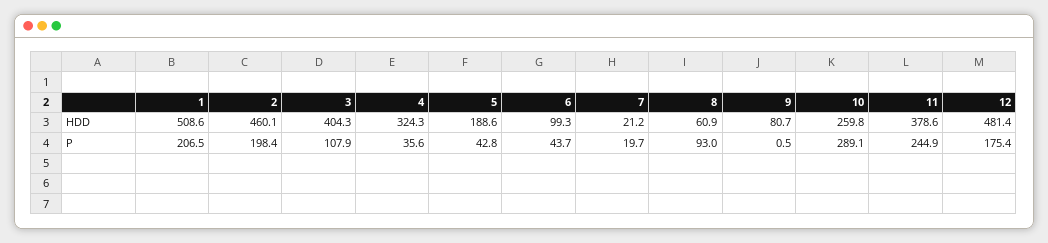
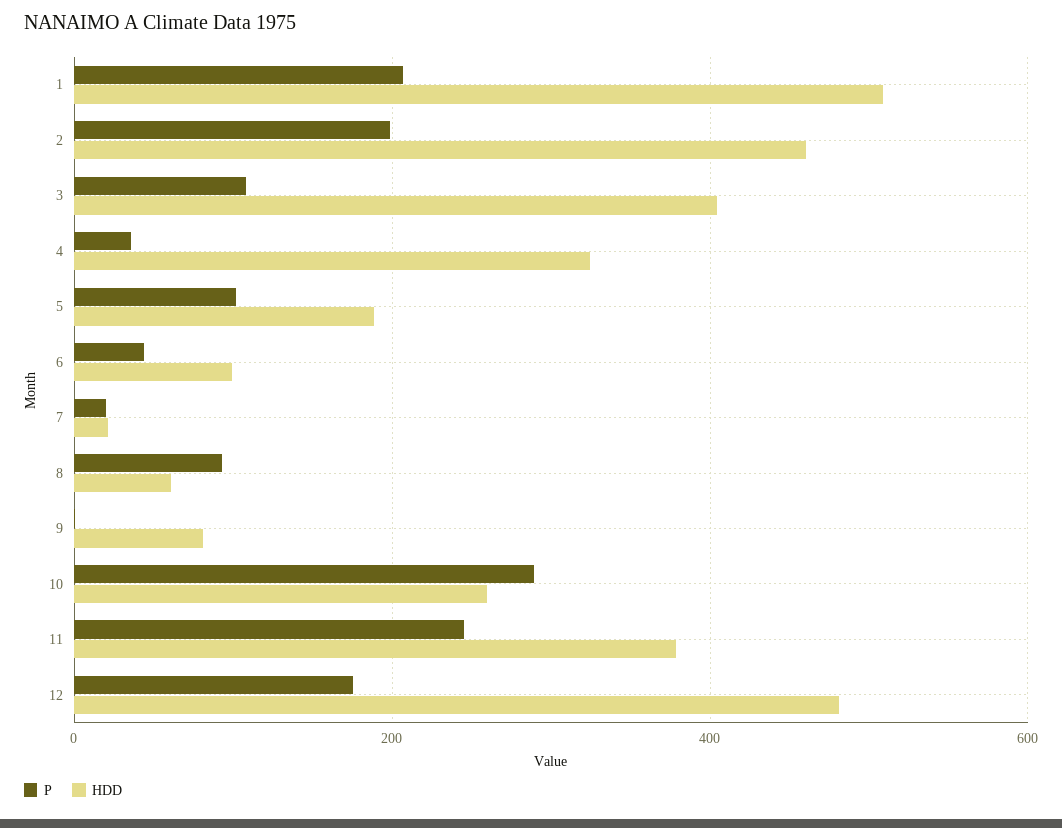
P, 5: 42.8 -> 100

